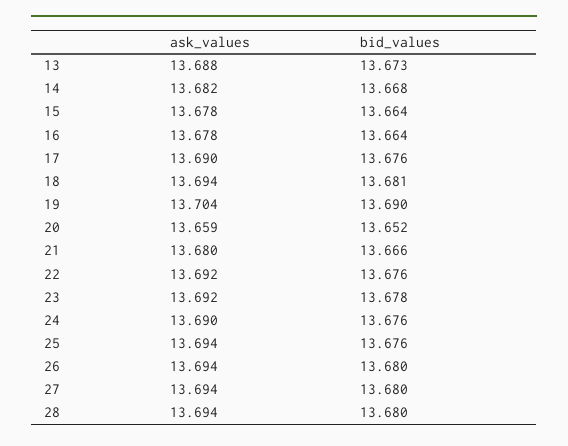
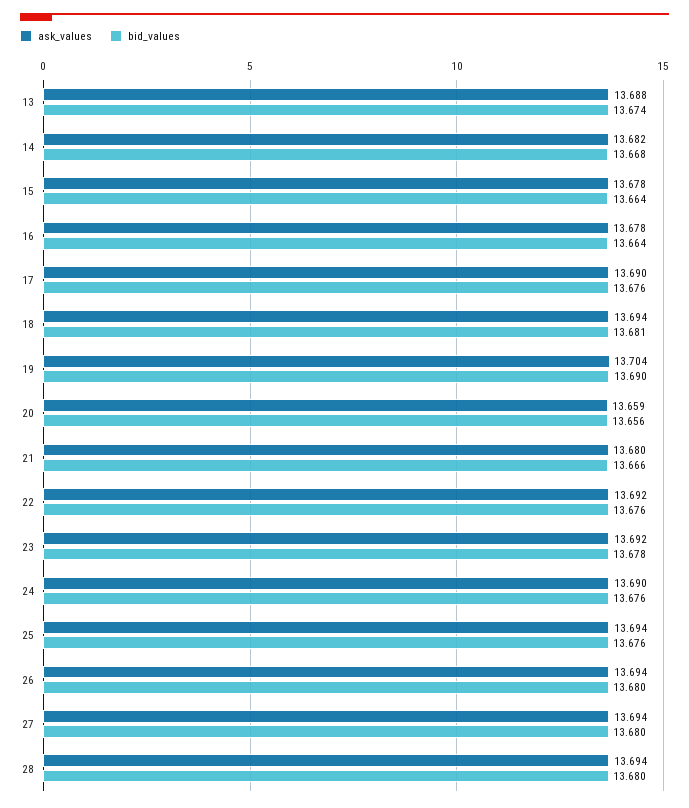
bid_values, 13: 13.673 -> 13.674
bid_values, 20: 13.652 -> 13.656

